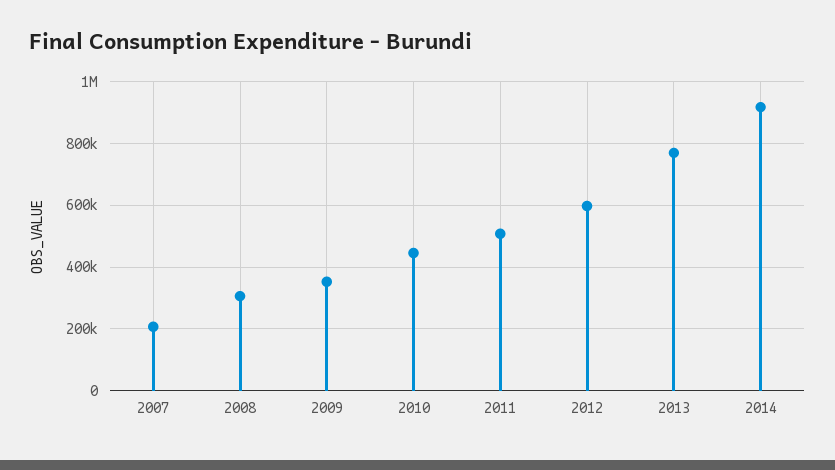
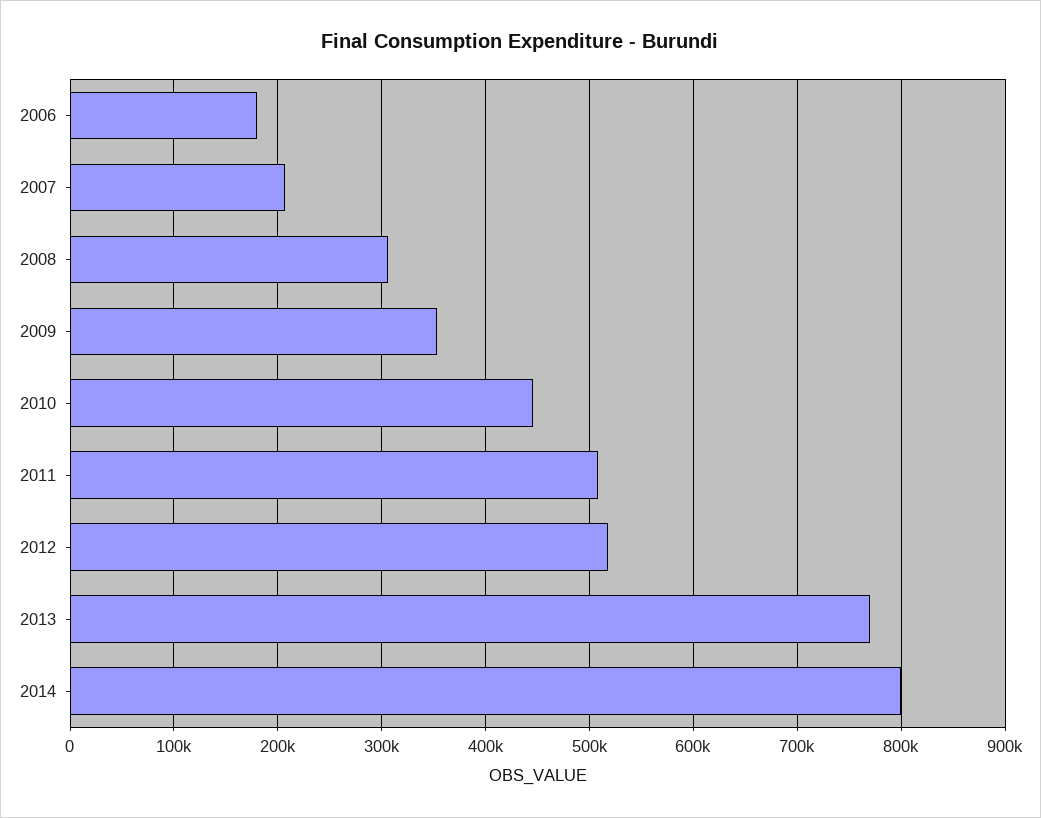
2012: 600000 -> 520000
2014: 920000 -> 800000
2006: none -> 180000

